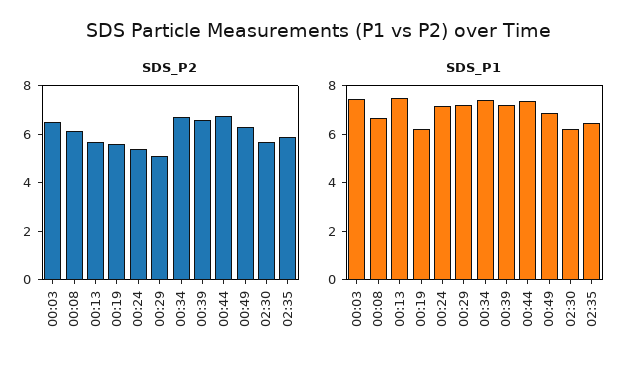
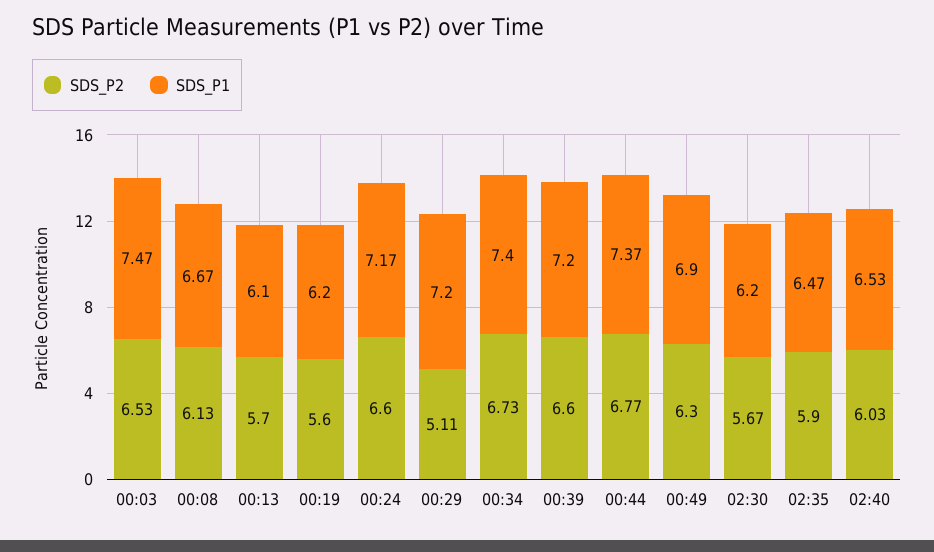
SDS_P2, 00:24: 5.5 -> 6.6
SDS_P1, 00:13: 7.5 -> 6.1
SDS_P2, 02:40: none -> 6.03
SDS_P1, 02:40: none -> 6.53

